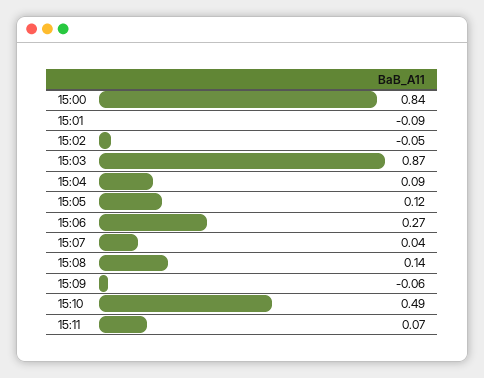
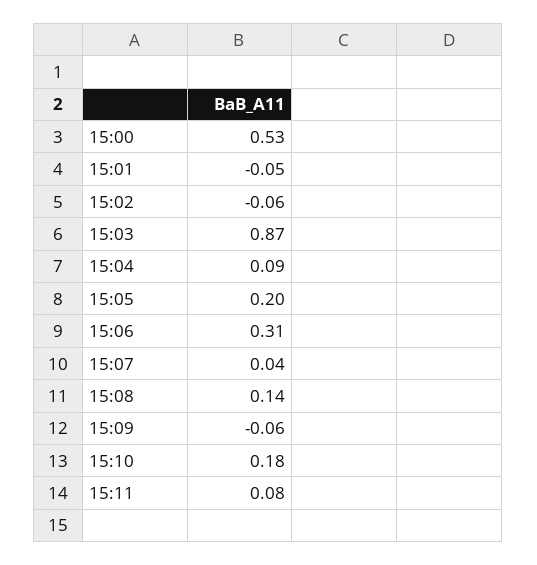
15:00: 0.84 -> 0.53
15:01: -0.09 -> -0.05
15:02: -0.05 -> -0.06
15:05: 0.12 -> 0.2
15:06: 0.27 -> 0.31
15:10: 0.49 -> 0.18
15:11: 0.07 -> 0.08

